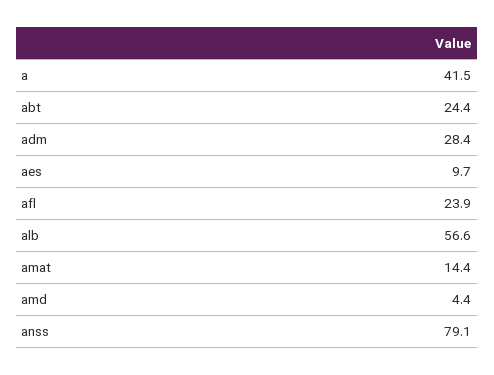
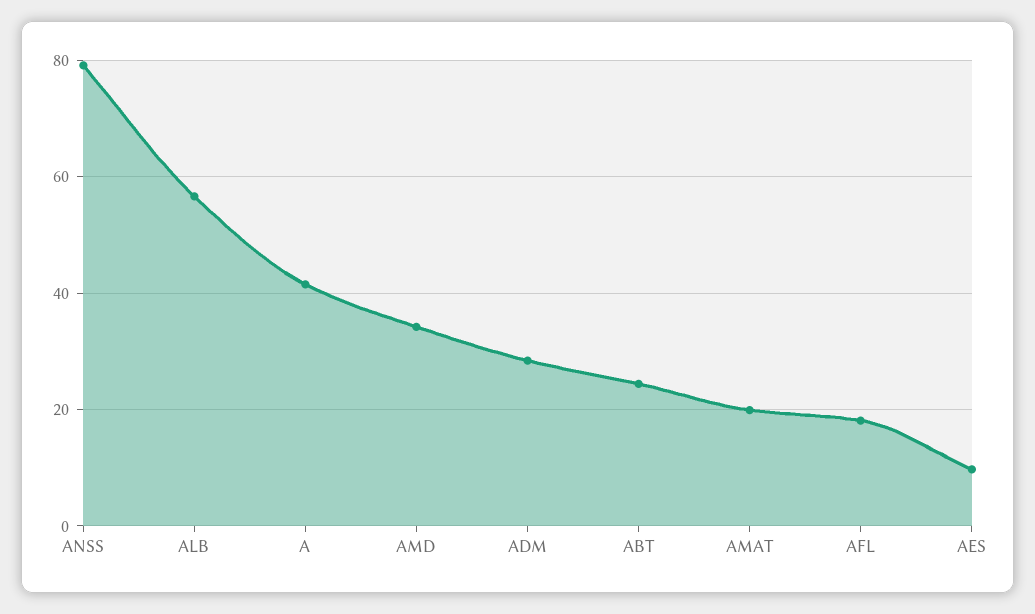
afl: 23.9 -> 18
amat: 14.4 -> 20
amd: 4.4 -> 34

